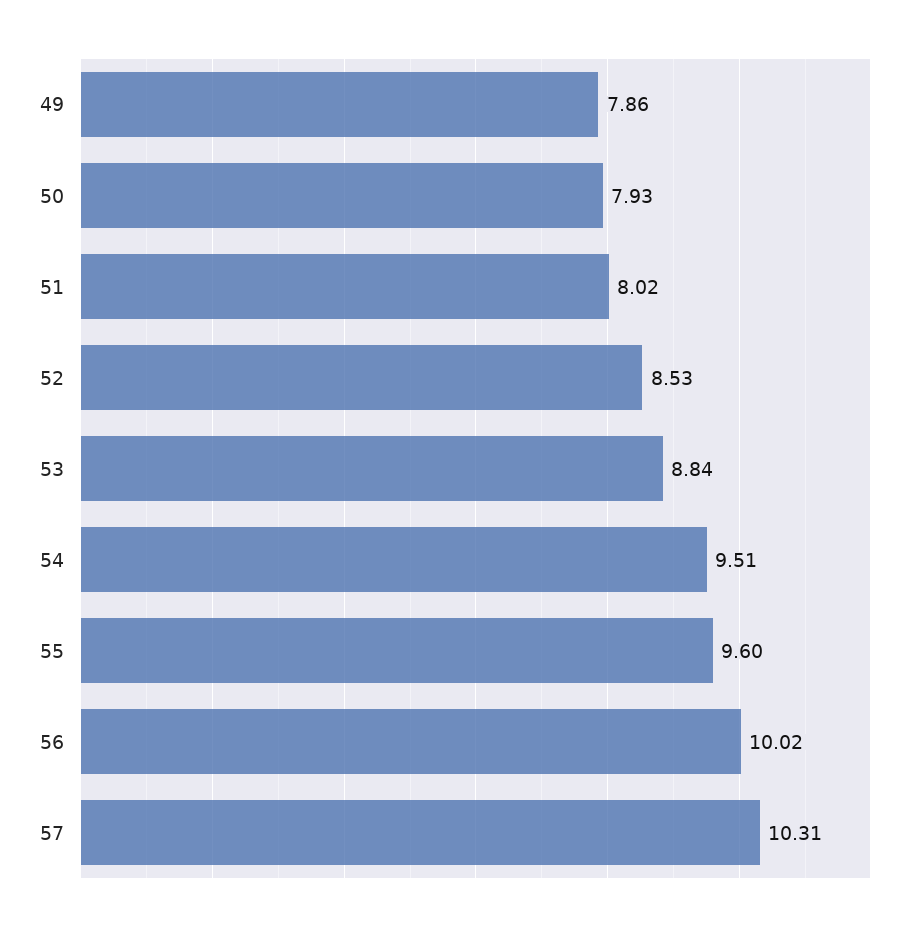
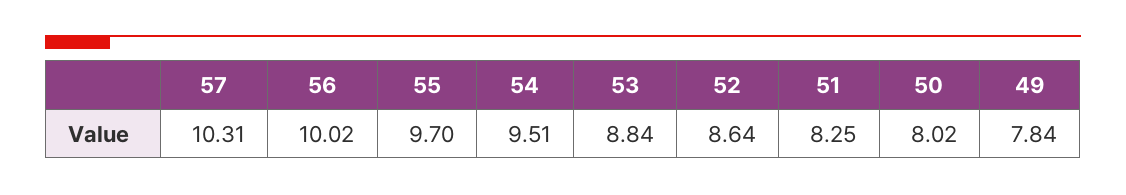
49: 7.86 -> 7.84
50: 7.93 -> 8.02
51: 8.02 -> 8.25
52: 8.53 -> 8.64
55: 9.6 -> 9.7

